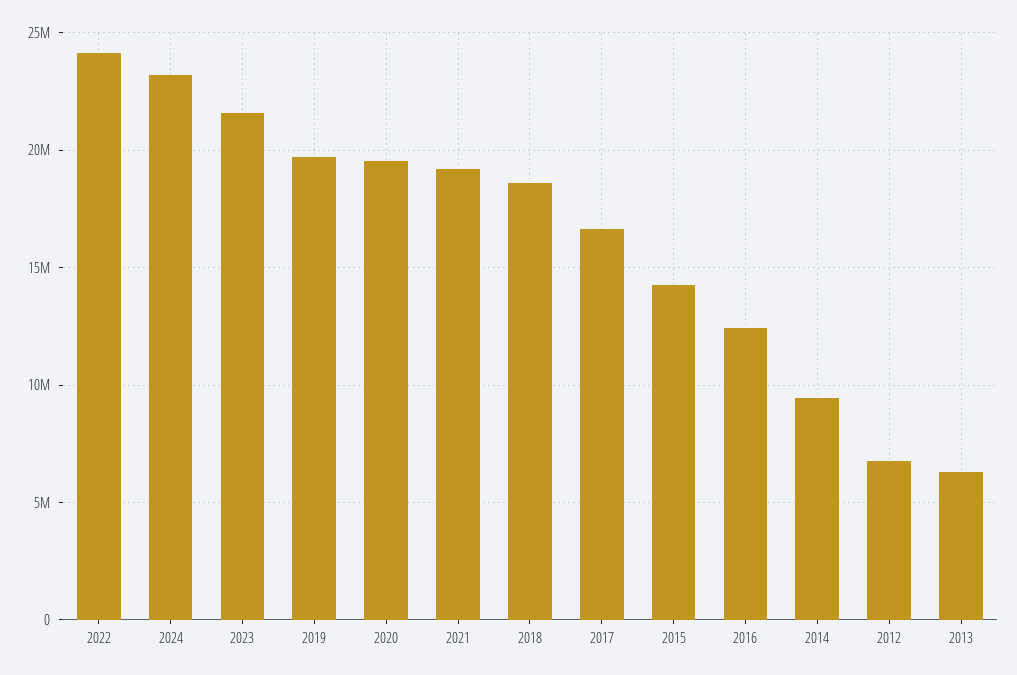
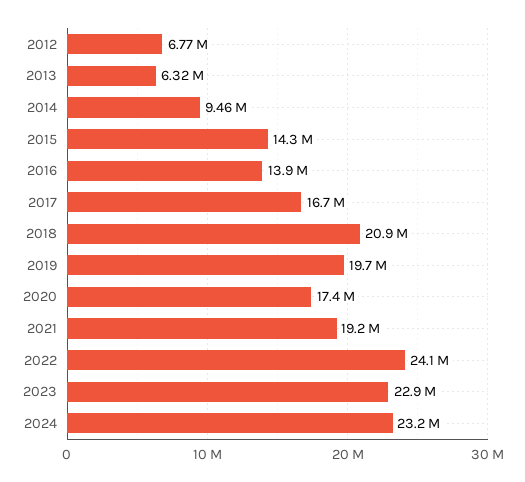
2023: 21500000 -> 22900000
2020: 19500000 -> 17400000
2018: 18500000 -> 20900000
2016: 12500000 -> 13900000

